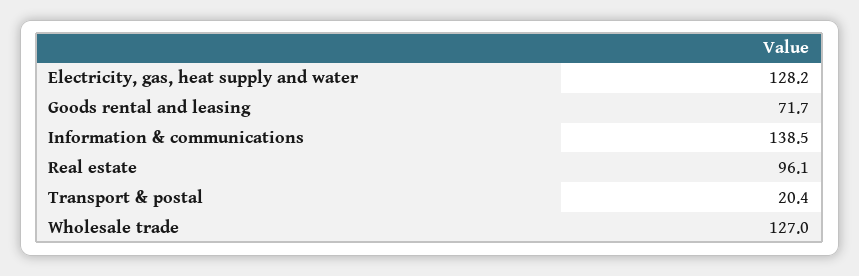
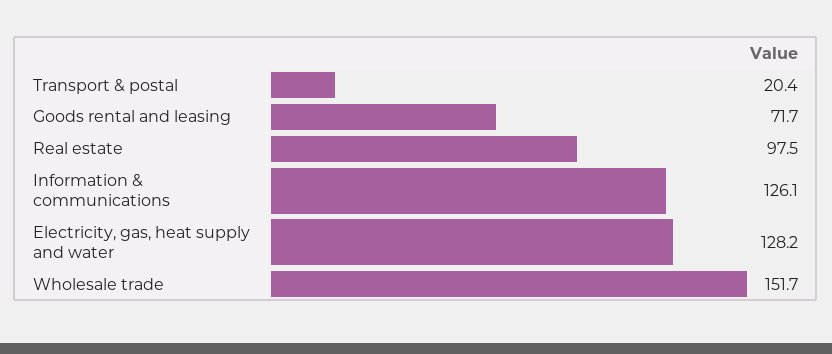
Information & communications: 138.5 -> 126.1
Real estate: 96.1 -> 97.5
Wholesale trade: 127 -> 151.7

